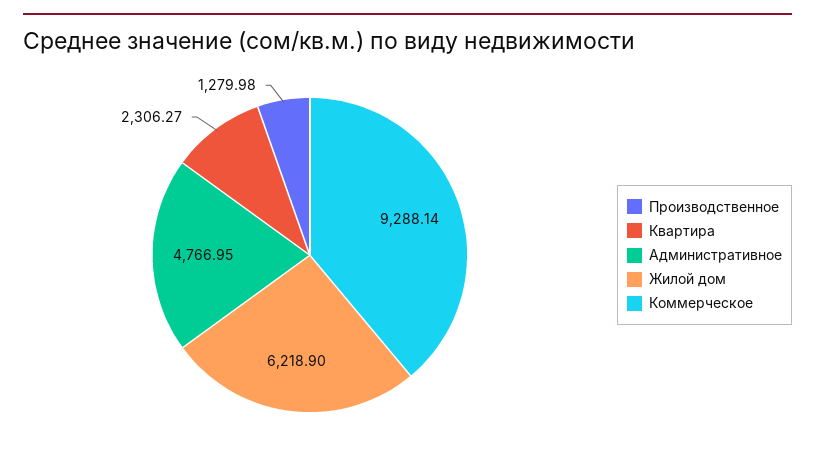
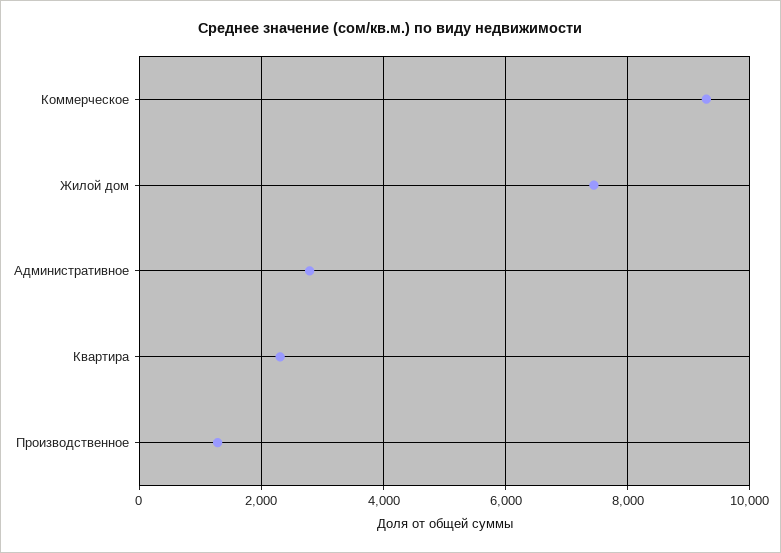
Административное: 4766.95 -> 2800
Жилой дом: 6218.9 -> 7400

